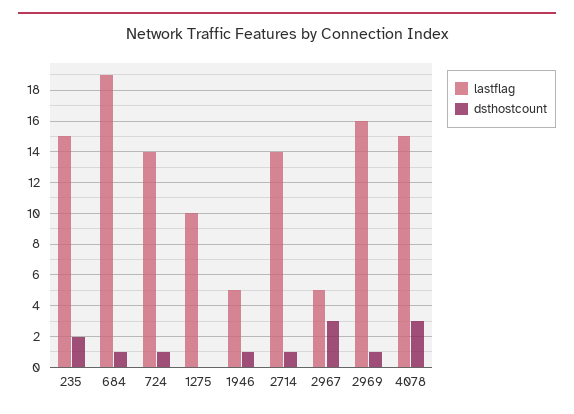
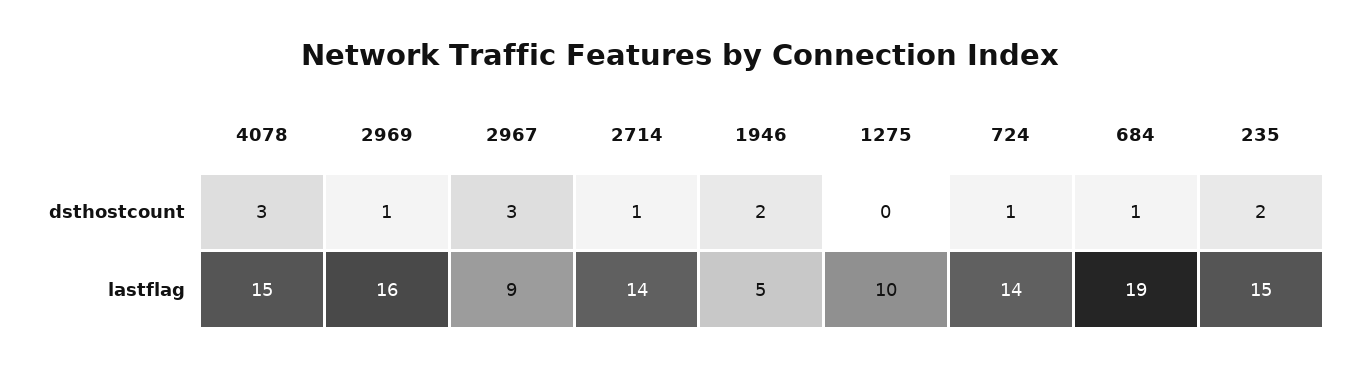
dsthostcount, 1946: 1 -> 2
lastflag, 2967: 5 -> 9

